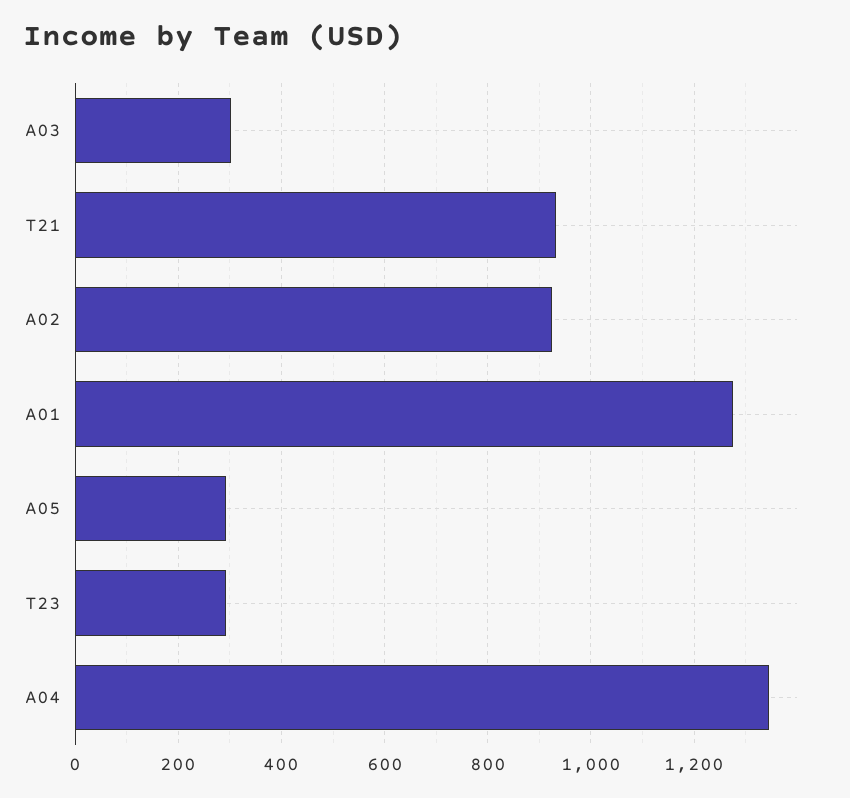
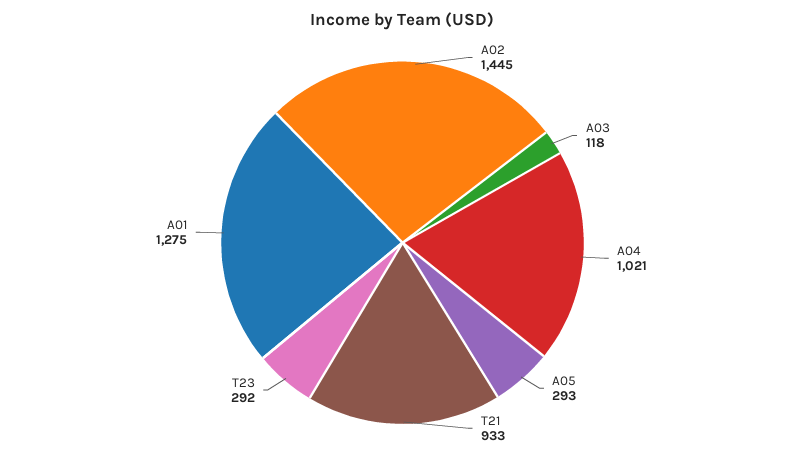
A03: 300 -> 118
A02: 920 -> 1445
A04: 1340 -> 1021

